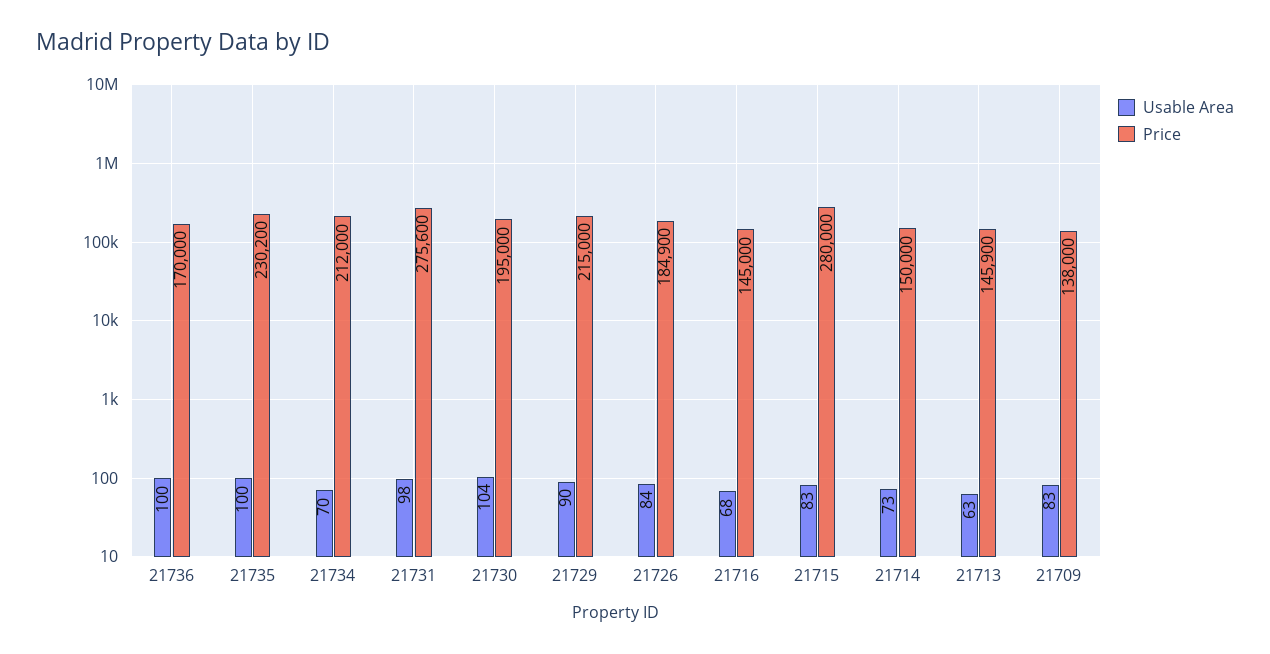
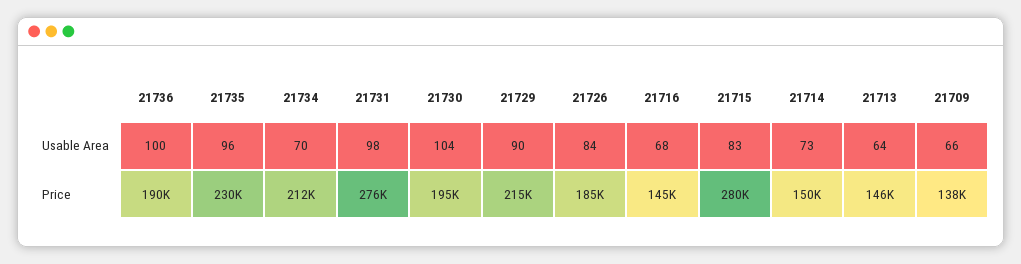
Price, 21736: 170000 -> 190000
Usable Area, 21735: 100 -> 96
Usable Area, 21713: 63 -> 64
Usable Area, 21709: 83 -> 66

